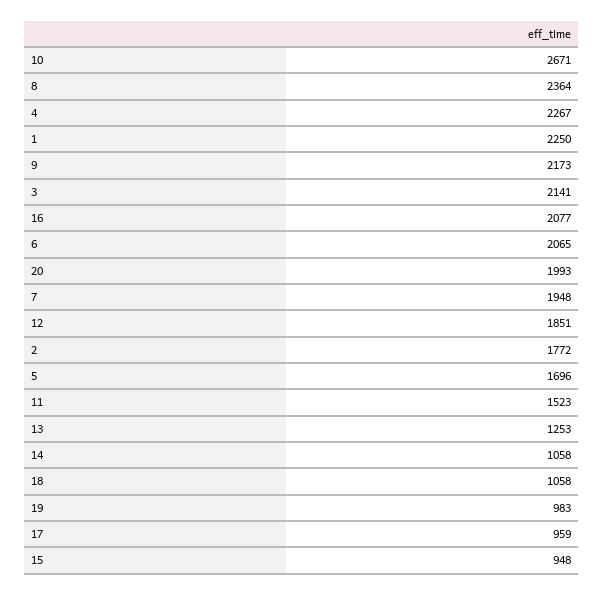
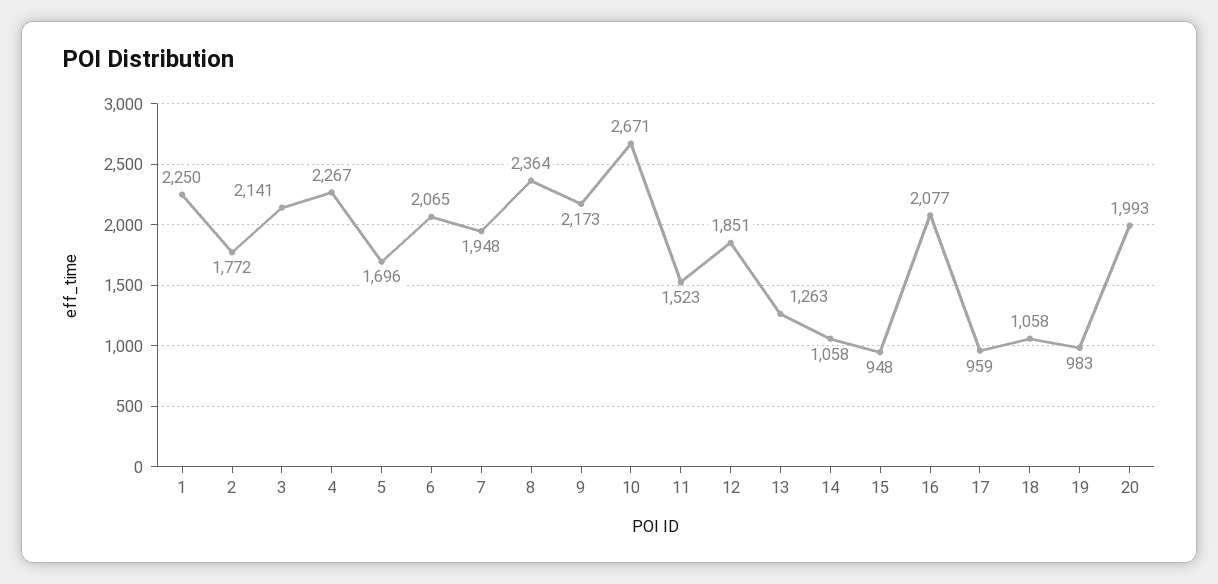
13: 1253 -> 1263

